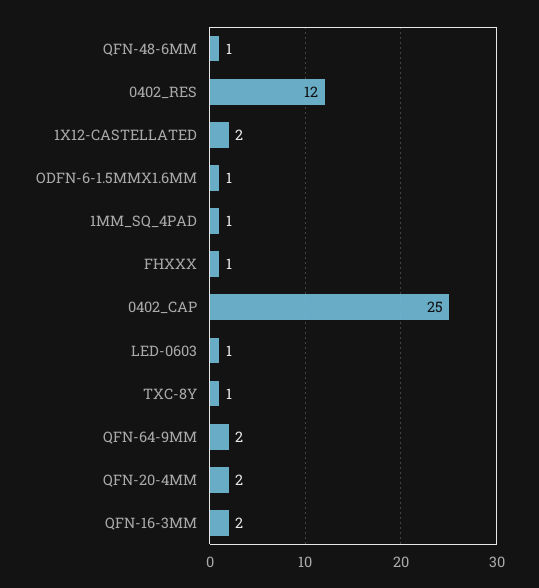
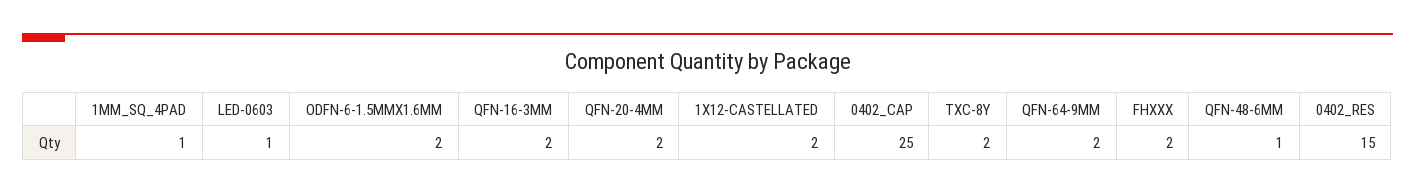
0402_RES: 12 -> 15
ODFN-6-1.5MMX1.6MM: 1 -> 2
FHXXX: 1 -> 2
TXC-8Y: 1 -> 2

